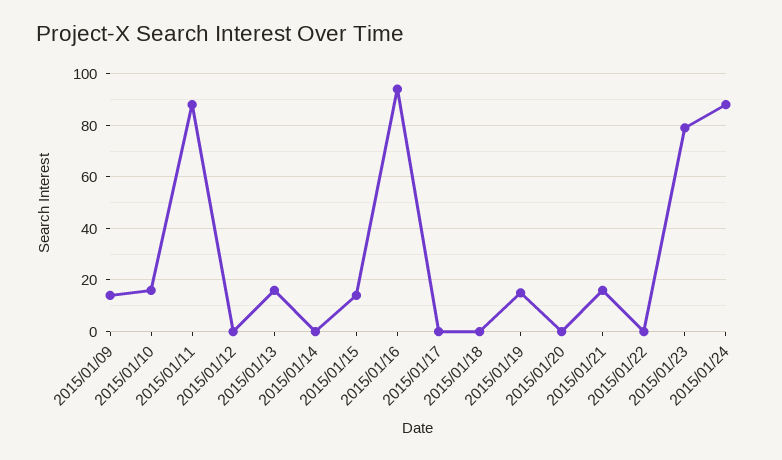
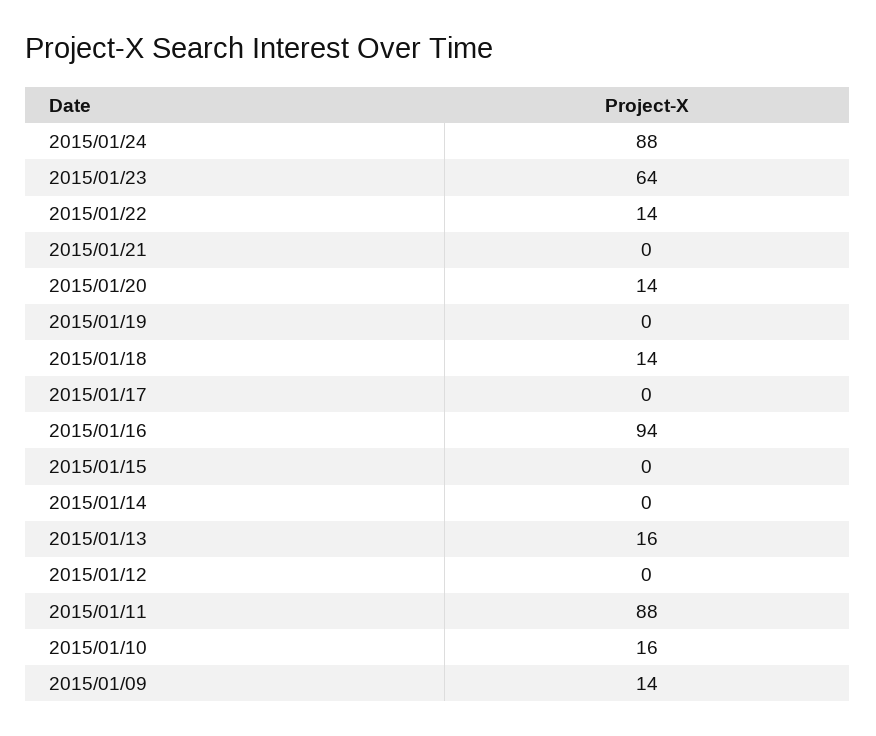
2015/01/15: 15 -> 0
2015/01/18: 0 -> 14
2015/01/19: 15 -> 0
2015/01/20: 0 -> 14
2015/01/21: 15 -> 0
2015/01/22: 0 -> 14
2015/01/23: 80 -> 64

